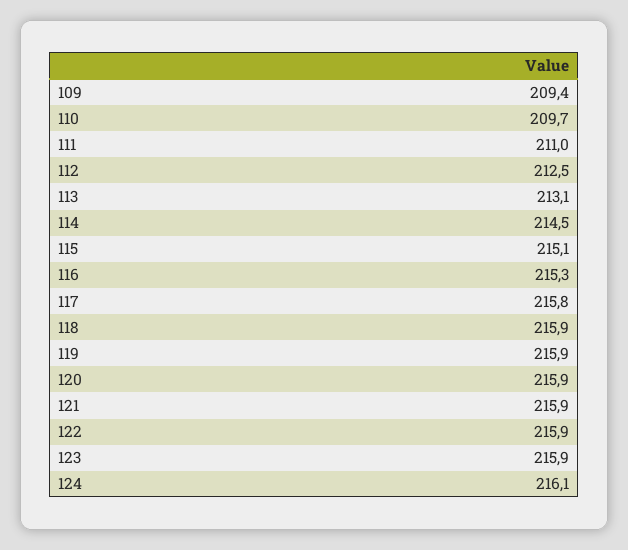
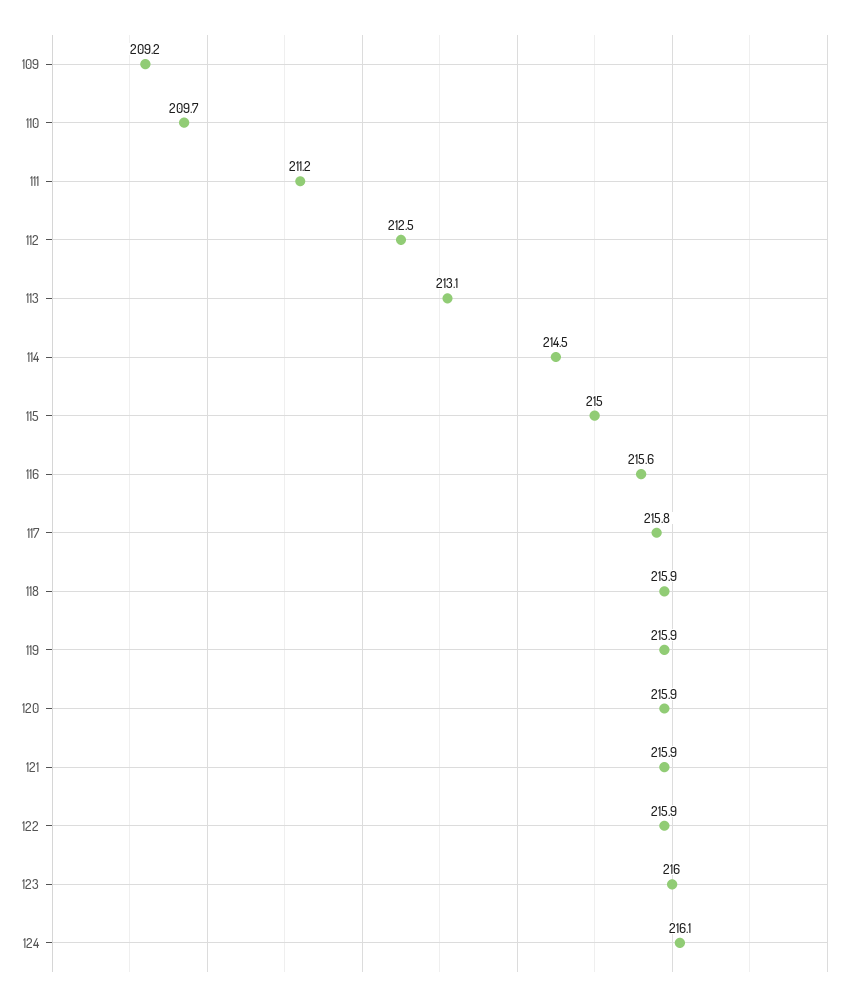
109: 209.4 -> 209.2
111: 211 -> 211.2
115: 215.1 -> 215
116: 215.3 -> 215.6
123: 215.9 -> 216

